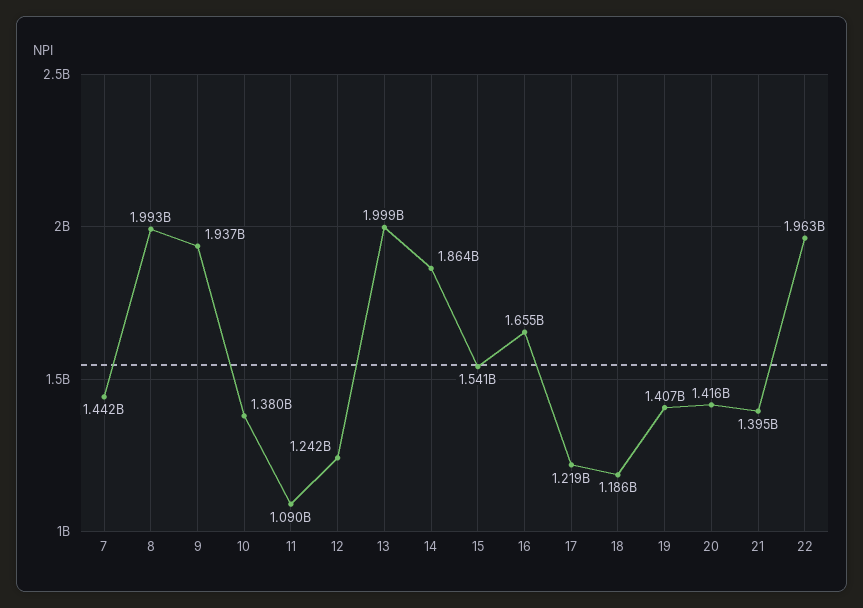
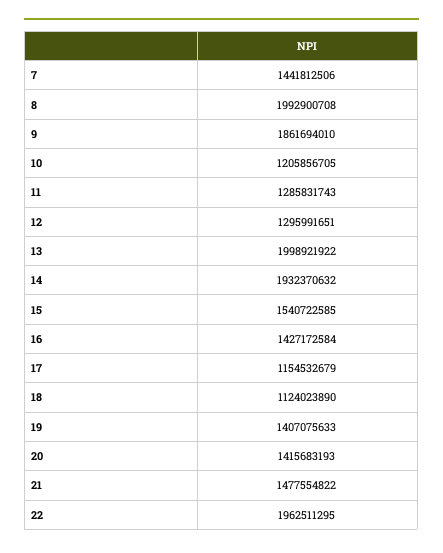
9: 1937000000 -> 1861694010
10: 1380000000 -> 1205856705
11: 1090000000 -> 1285831743
12: 1242000000 -> 1295991651
14: 1864000000 -> 1932370632
16: 1655000000 -> 1427172584
17: 1219000000 -> 1154532679
18: 1186000000 -> 1124023890
21: 1395000000 -> 1477554822

